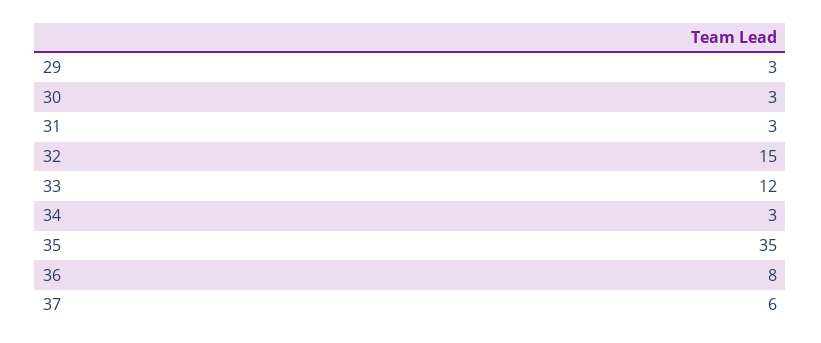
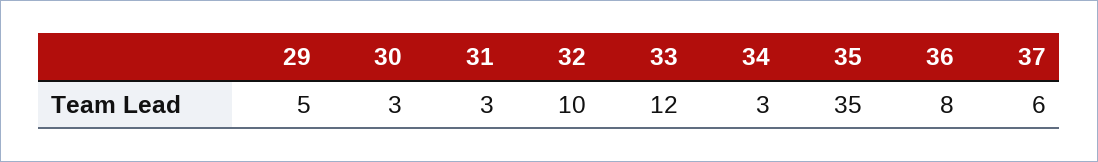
29: 3 -> 5
32: 15 -> 10

